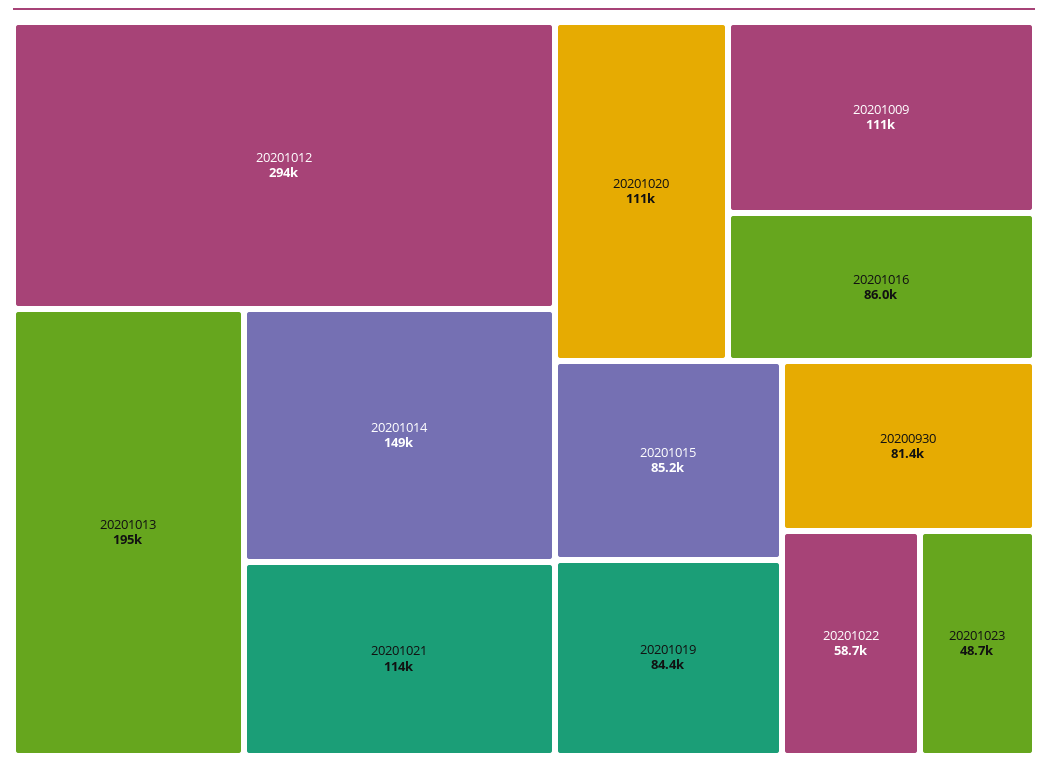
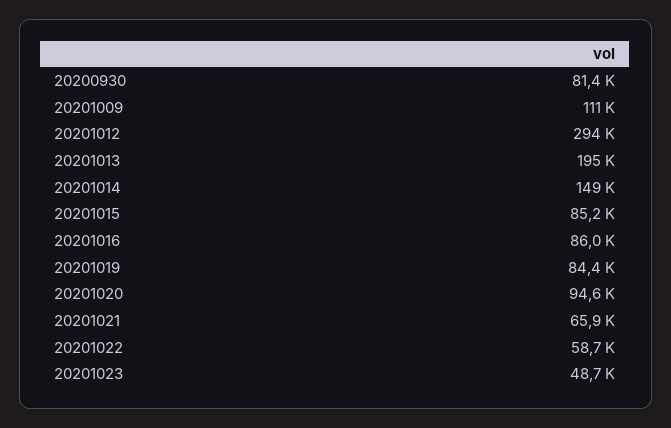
20201021: 114000 -> 65900
20201020: 111000 -> 94600

